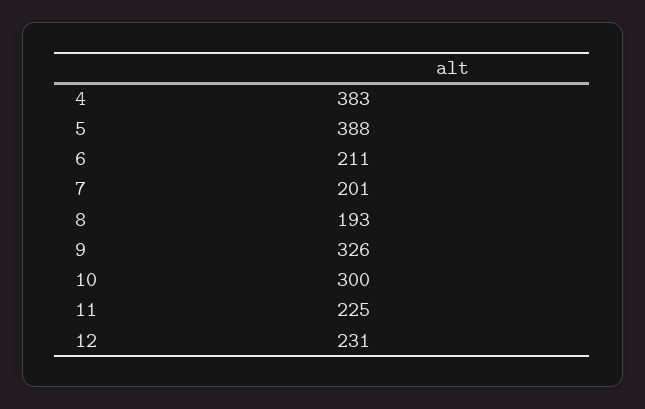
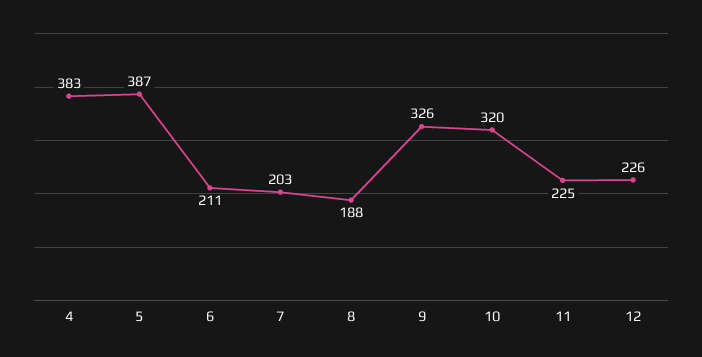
5: 388 -> 387
7: 201 -> 203
8: 193 -> 188
10: 300 -> 320
12: 231 -> 226

